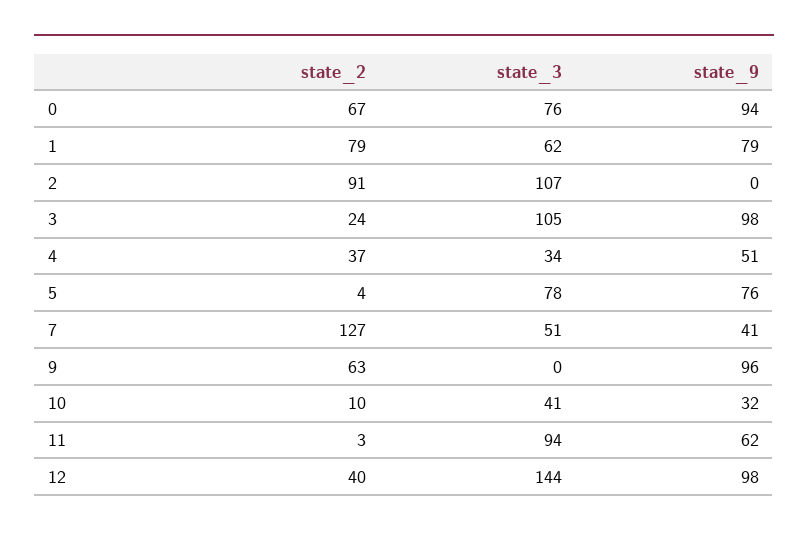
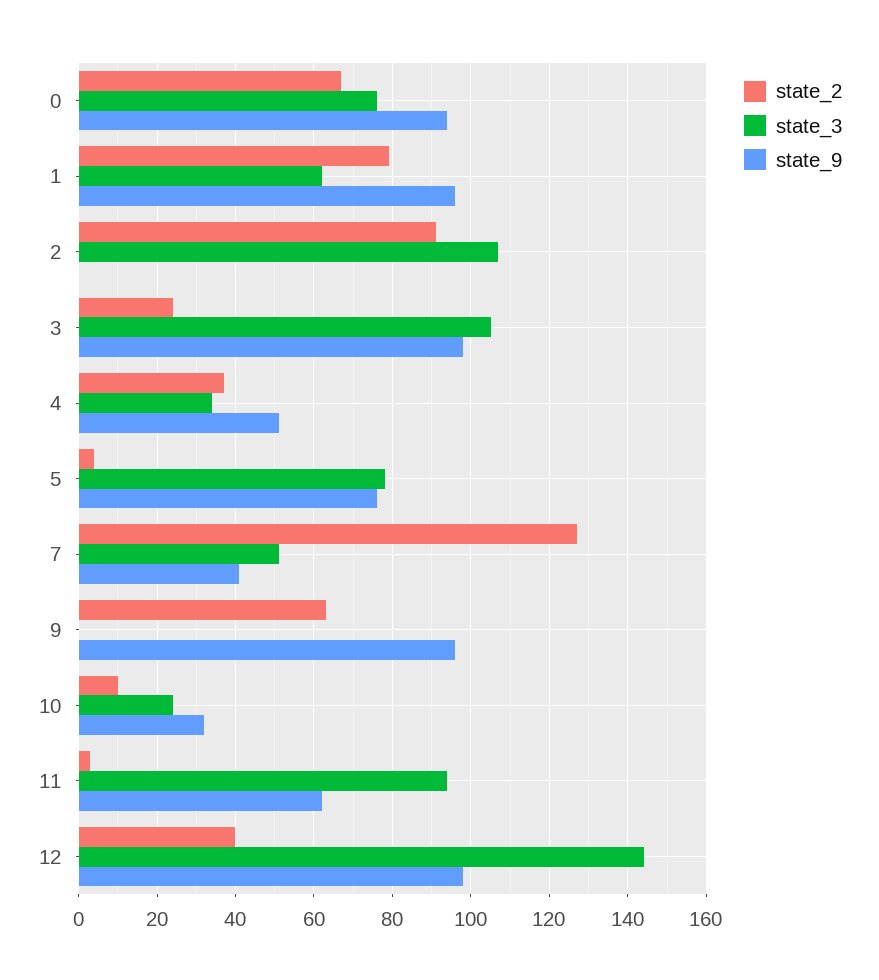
state_9, 1: 79 -> 95
state_3, 10: 41 -> 25

